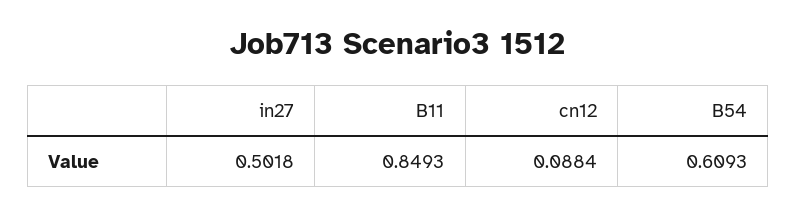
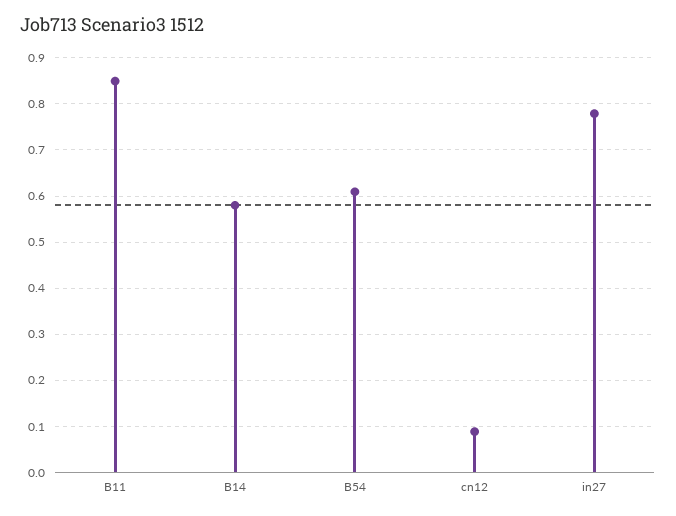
in27: 0.5018 -> 0.78
B14: none -> 0.58

